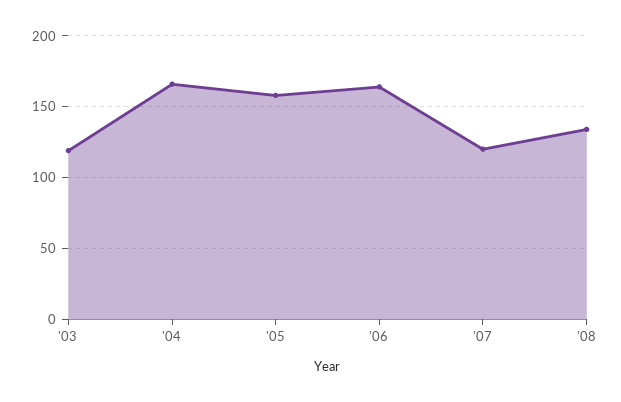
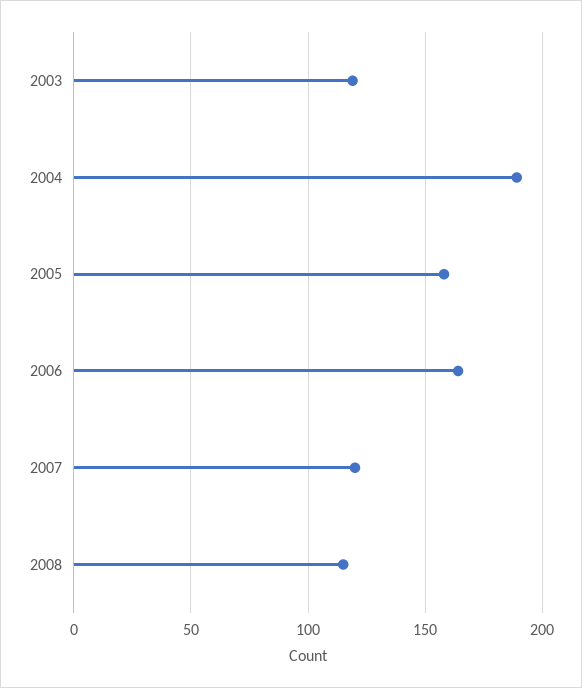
'04: 165 -> 190
'08: 135 -> 115

